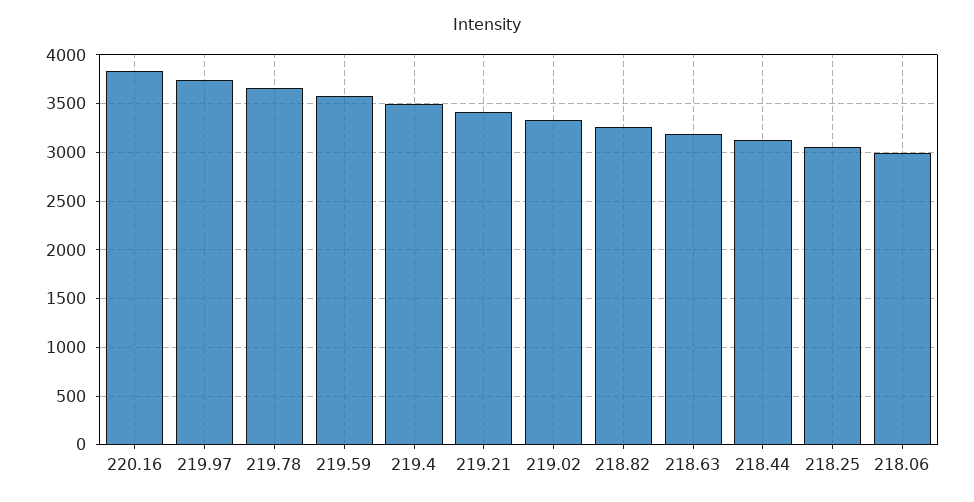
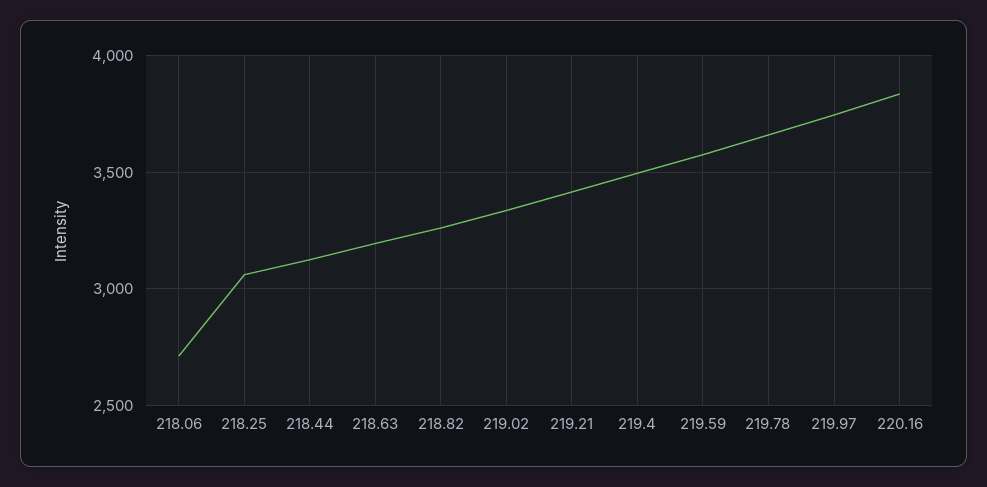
218.06: 3000 -> 2700

